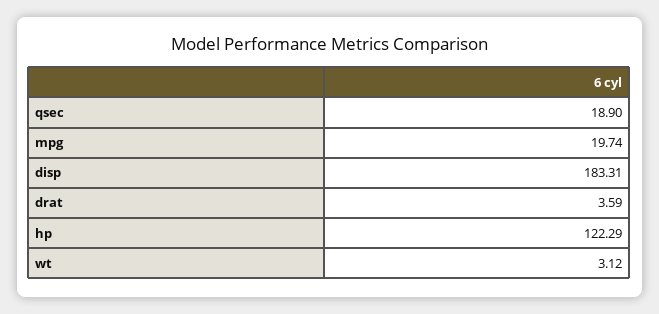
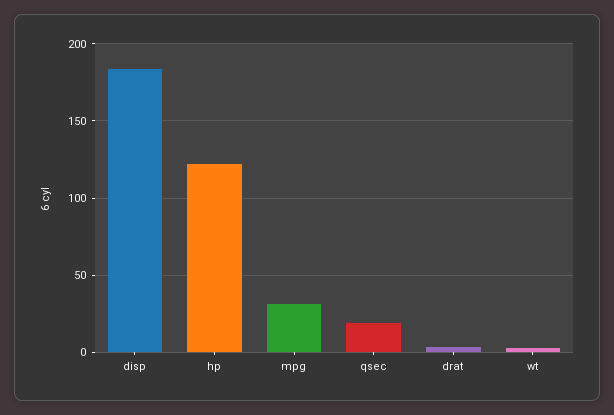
mpg: 19.74 -> 30

